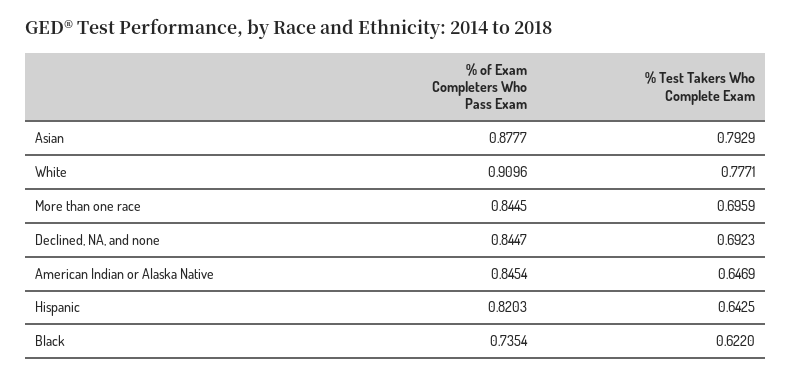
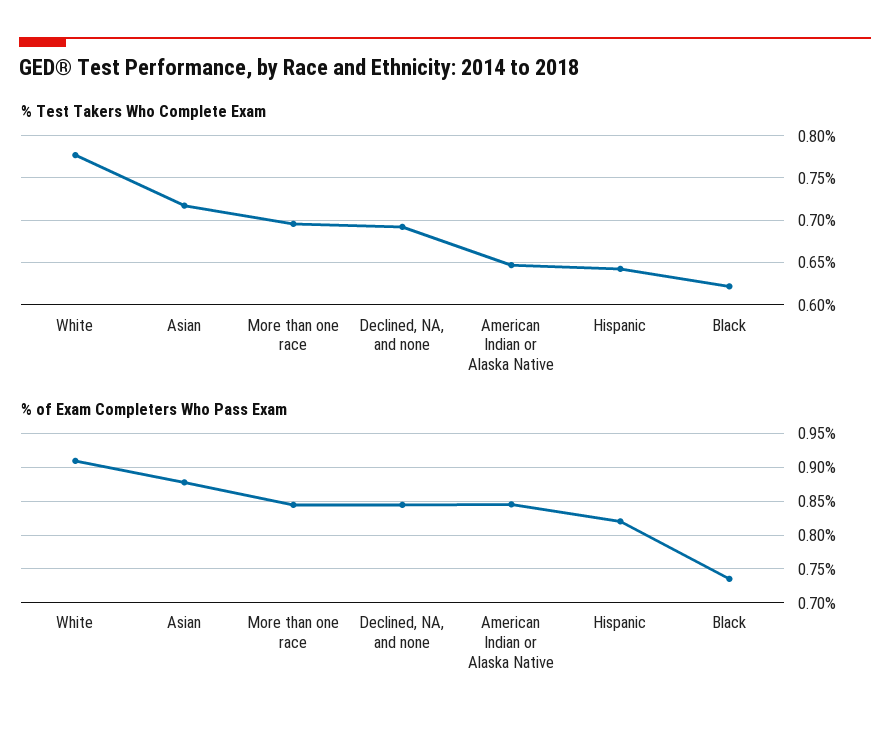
% Test Takers Who Complete Exam, Asian: 0.7929 -> 0.72

